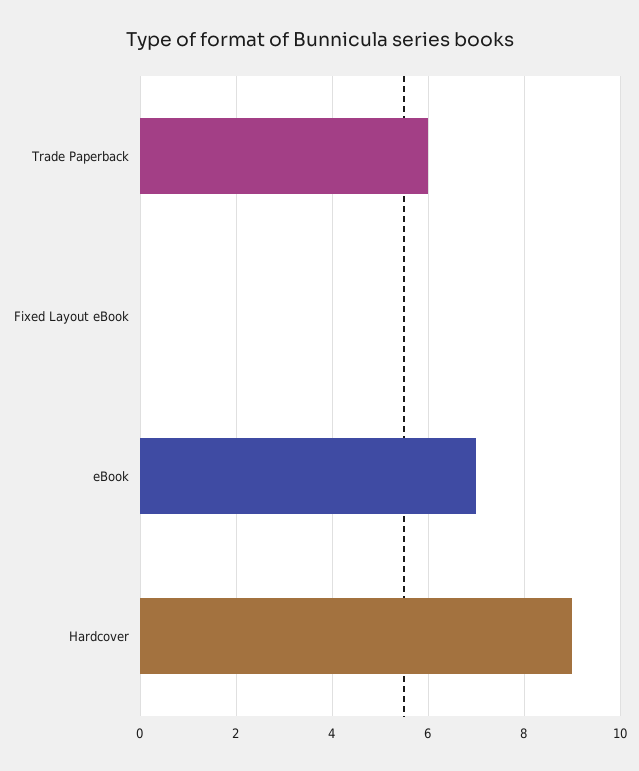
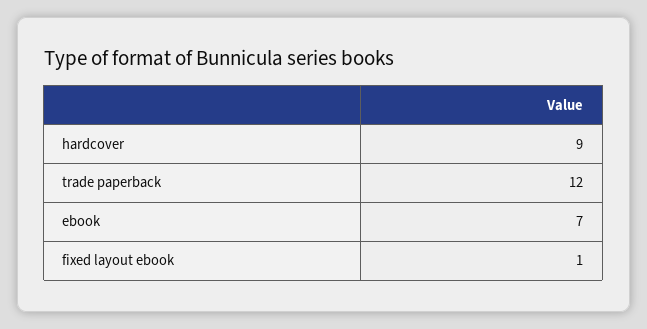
Trade Paperback: 6 -> 12
Fixed Layout eBook: 0 -> 1

